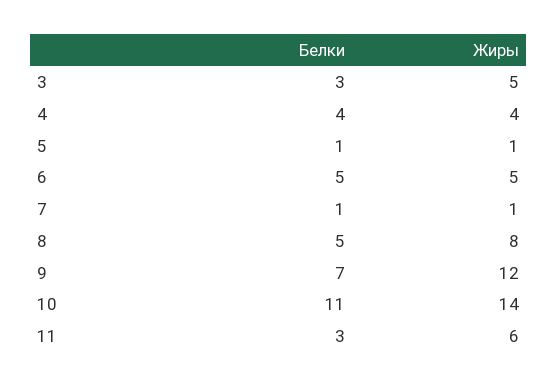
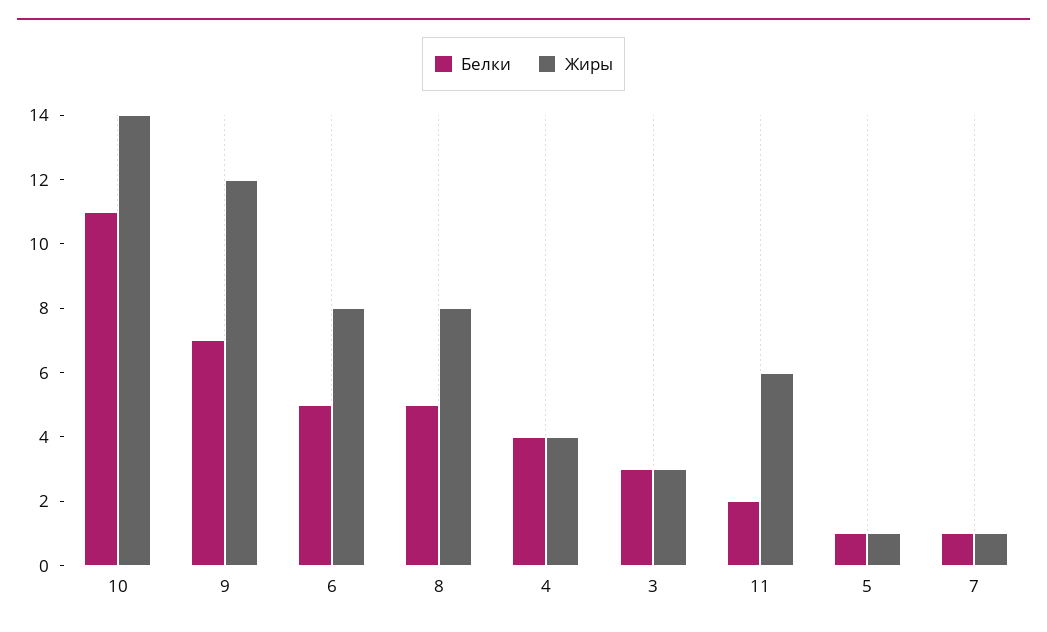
Жиры, 3: 5 -> 3
Жиры, 6: 5 -> 8
Белки, 11: 3 -> 2

